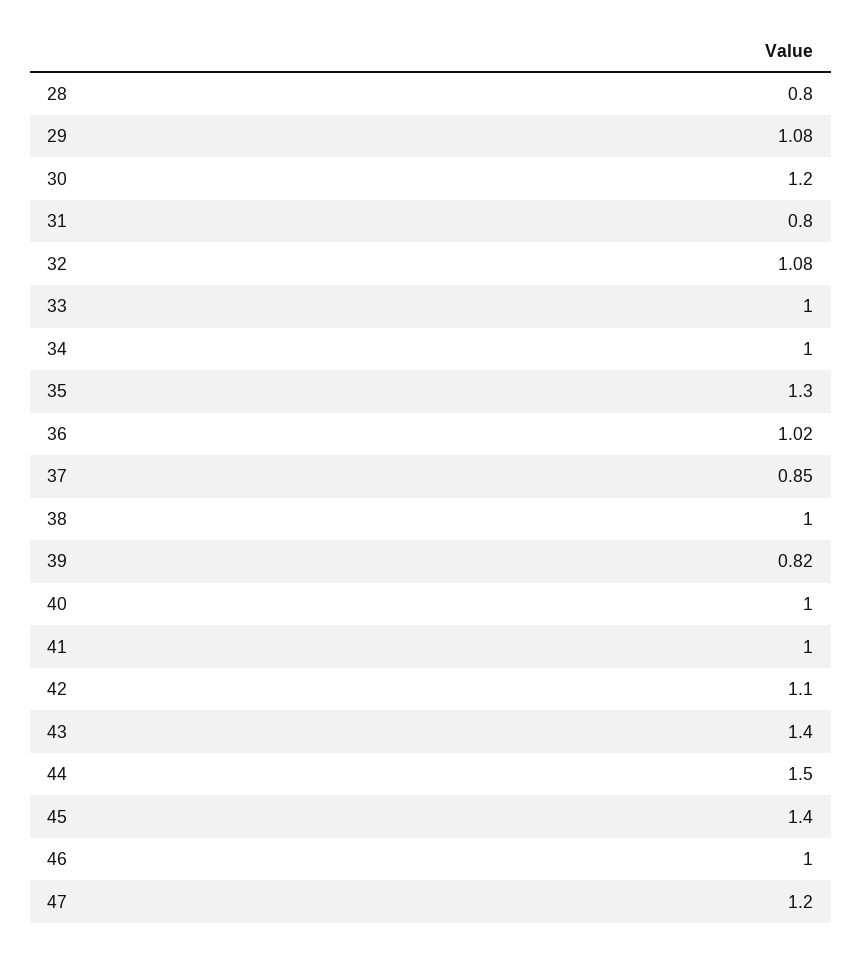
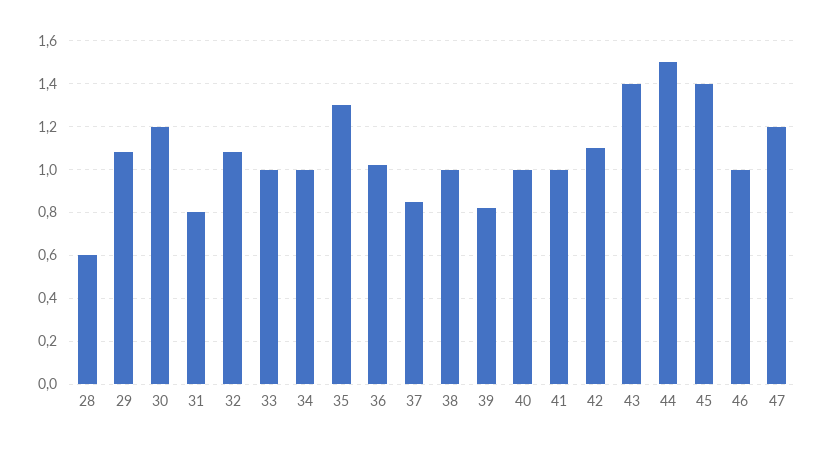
28: 0.8 -> 0.6

